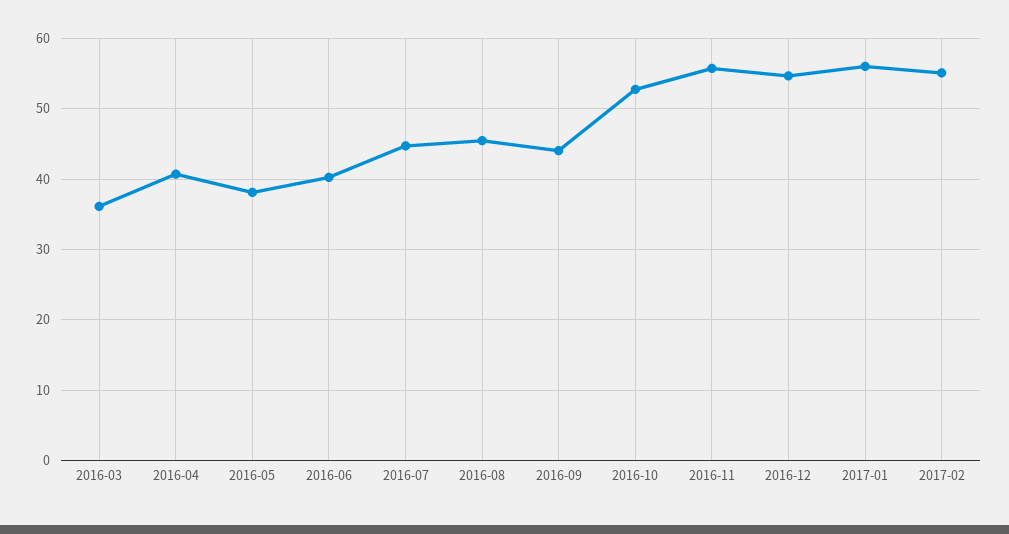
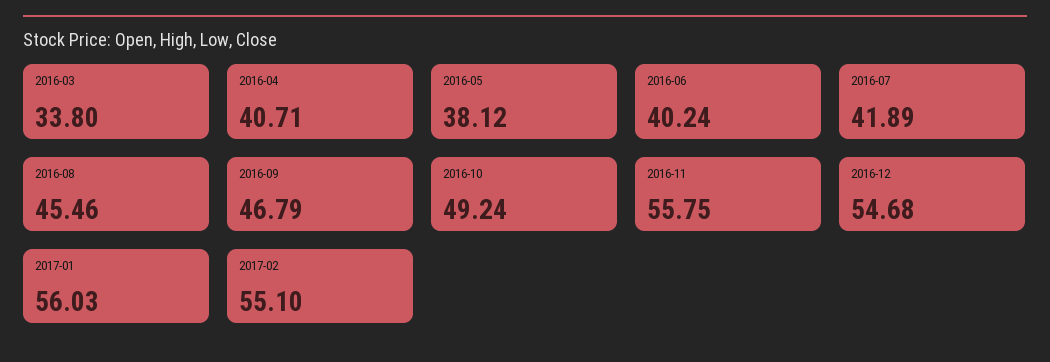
2016-03: 36 -> 33.8
2016-07: 45 -> 41.89
2016-09: 44 -> 46.79
2016-10: 53 -> 49.24

